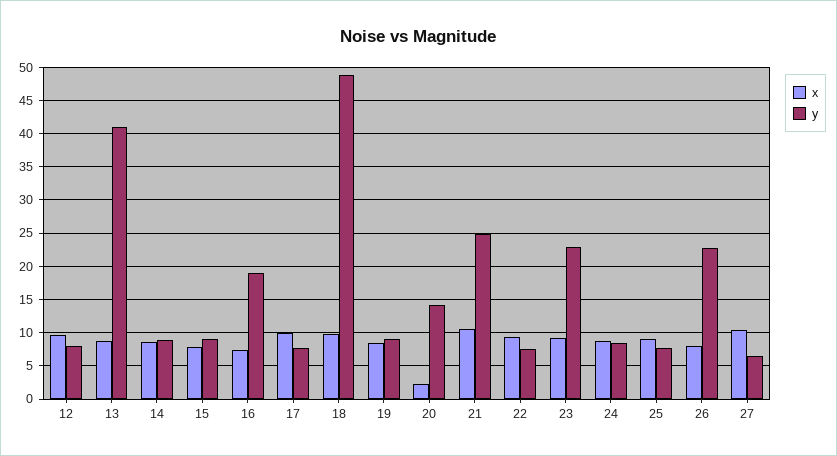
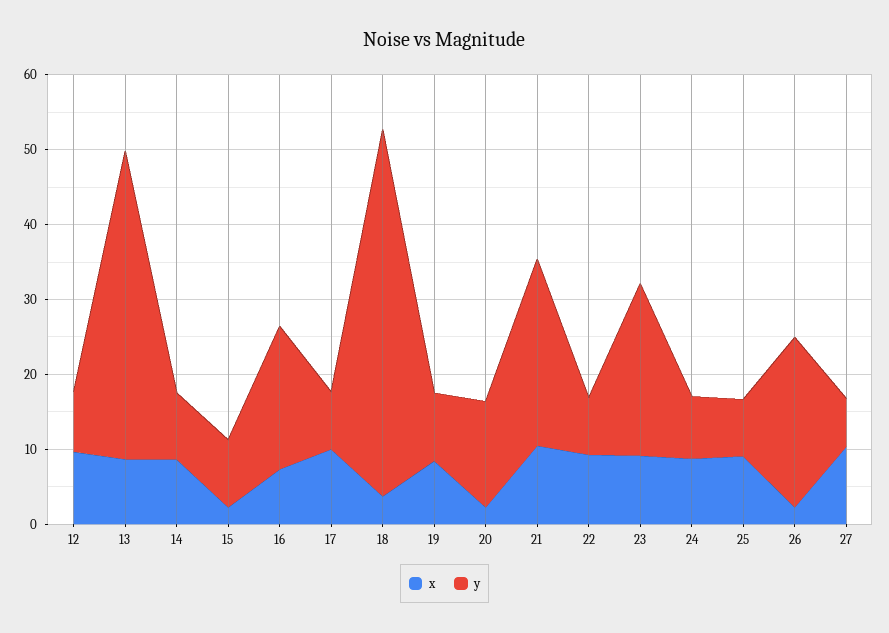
x, 15: 8 -> 2
x, 18: 10 -> 4
x, 26: 8 -> 2

